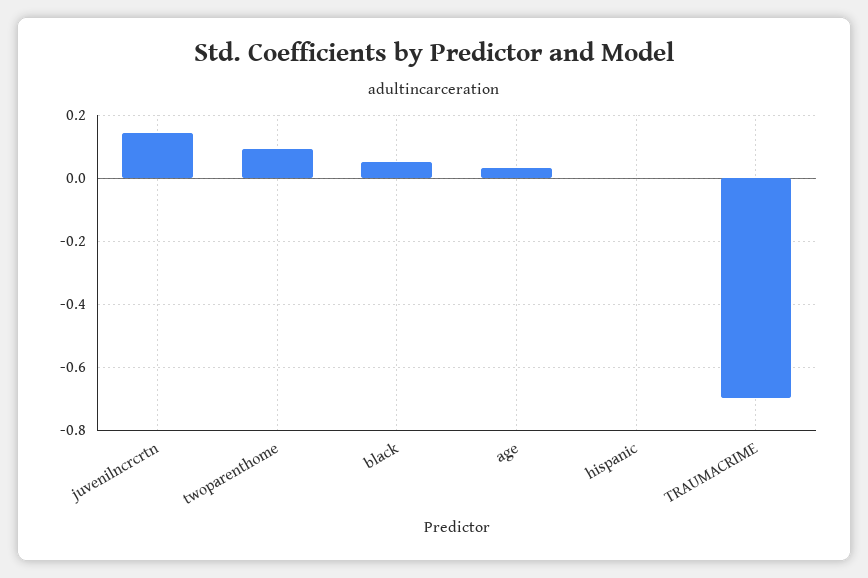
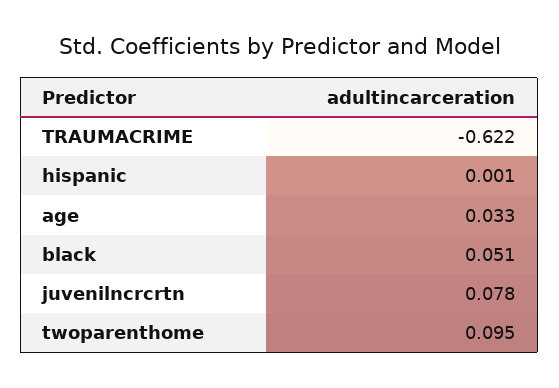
juvenilncrcrtn: 0.14 -> 0.078
TRAUMACRIME: -0.7 -> -0.622

